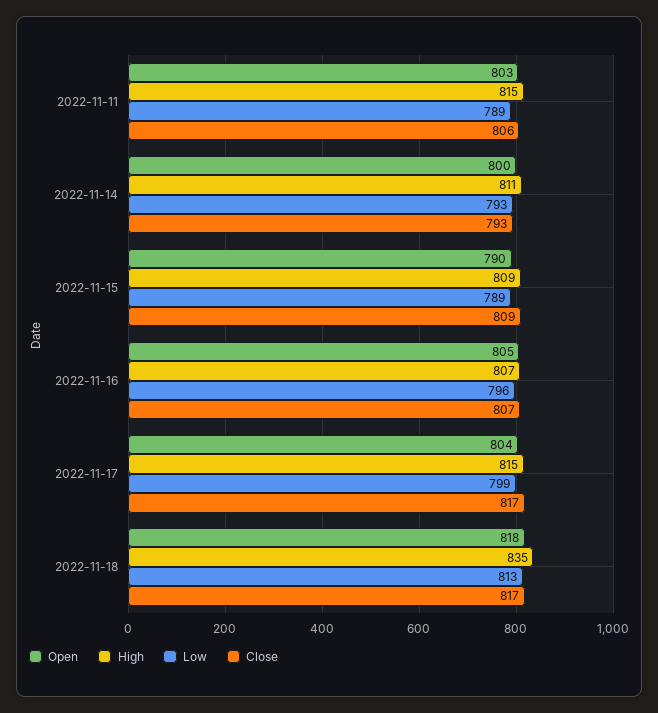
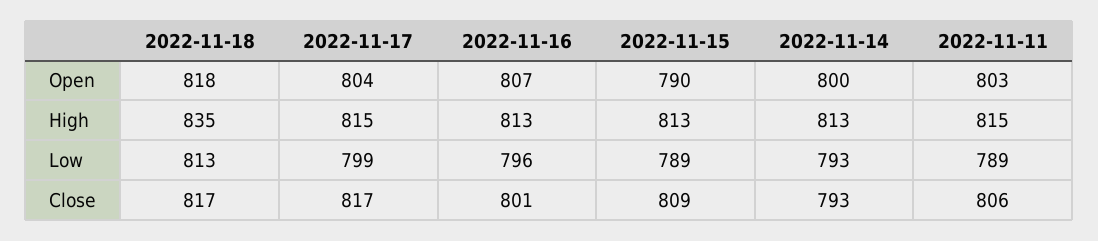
High, 2022-11-14: 811 -> 813
High, 2022-11-15: 809 -> 813
Open, 2022-11-16: 805 -> 807
High, 2022-11-16: 807 -> 813
Close, 2022-11-16: 807 -> 801

